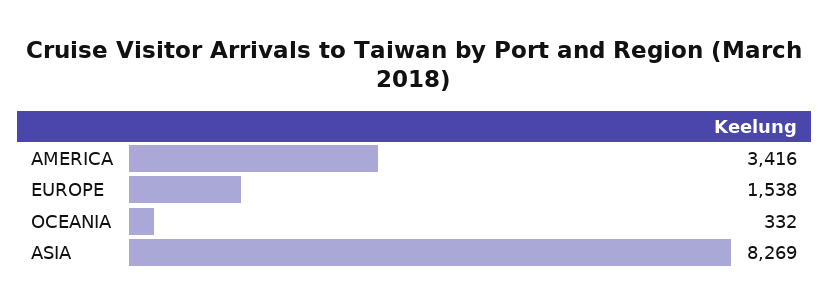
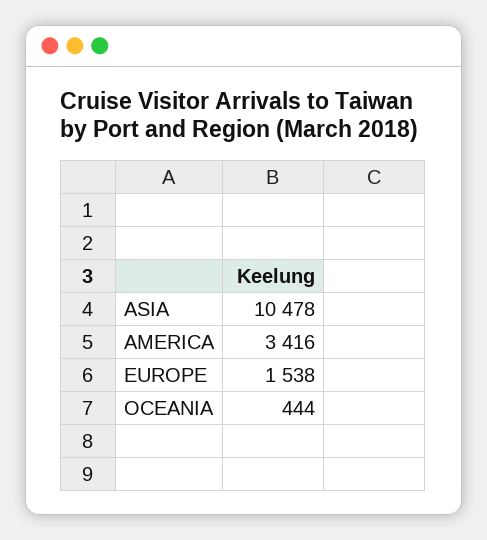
OCEANIA: 332 -> 444
ASIA: 8269 -> 10478

